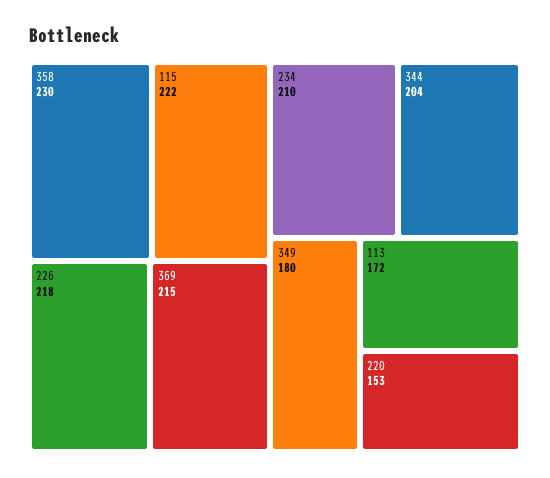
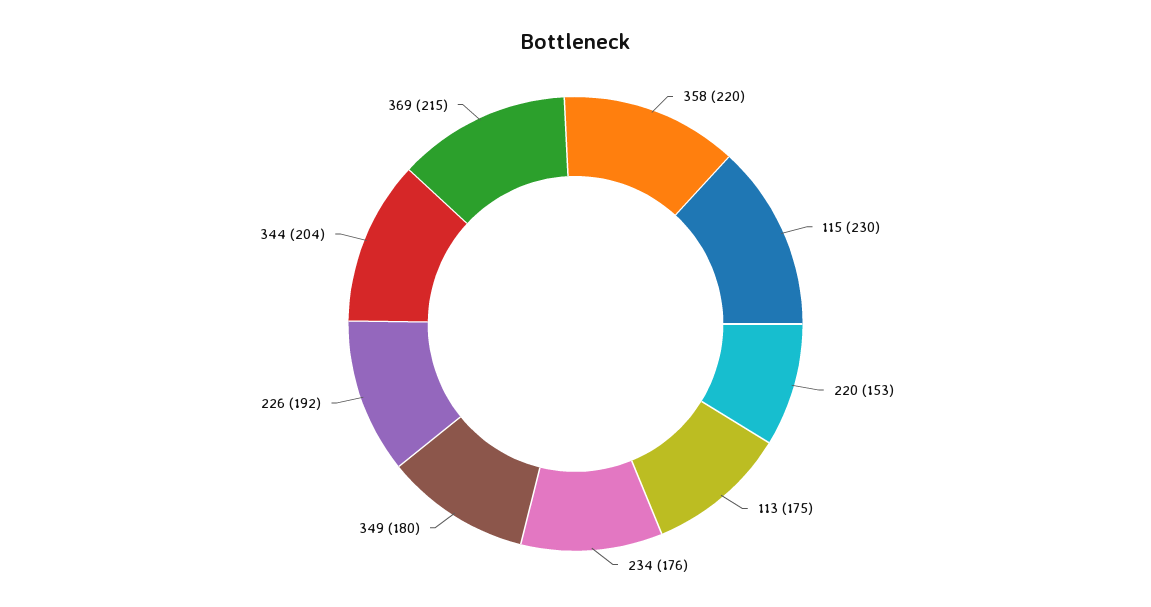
358: 230 -> 220
115: 222 -> 230
226: 218 -> 192
234: 210 -> 176
113: 172 -> 175

